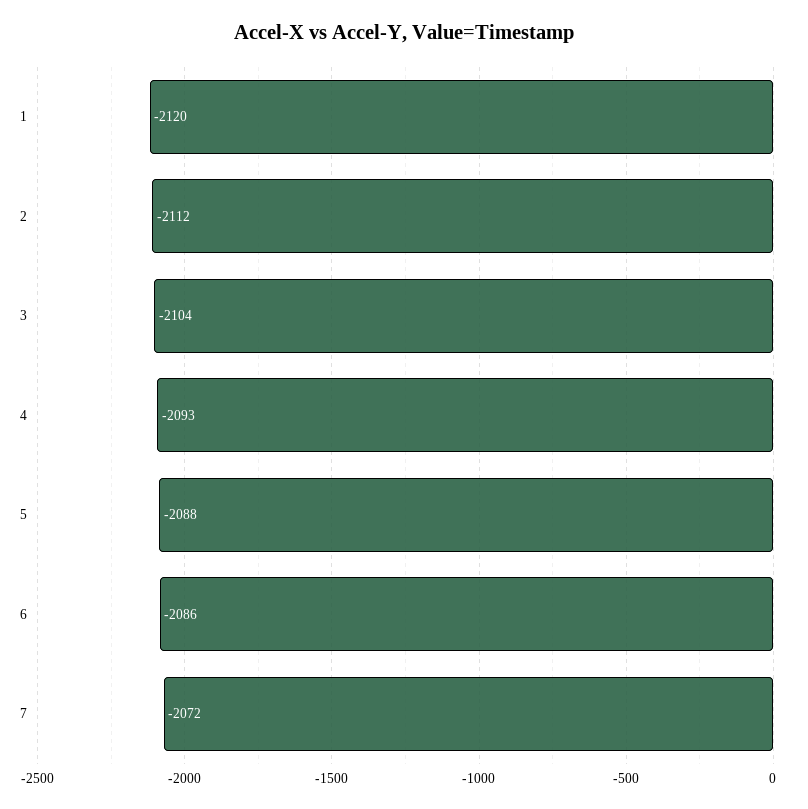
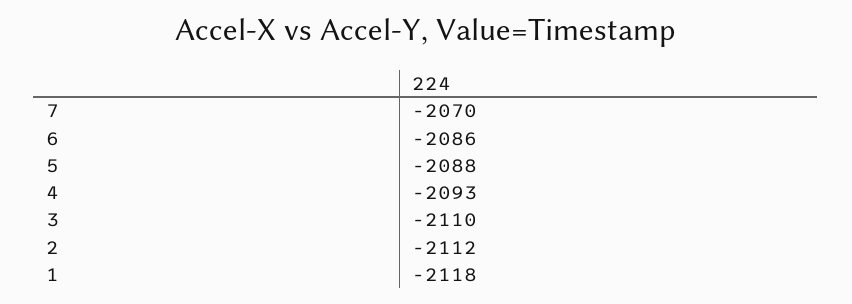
1: -2120 -> -2118
3: -2104 -> -2110
7: -2072 -> -2070

